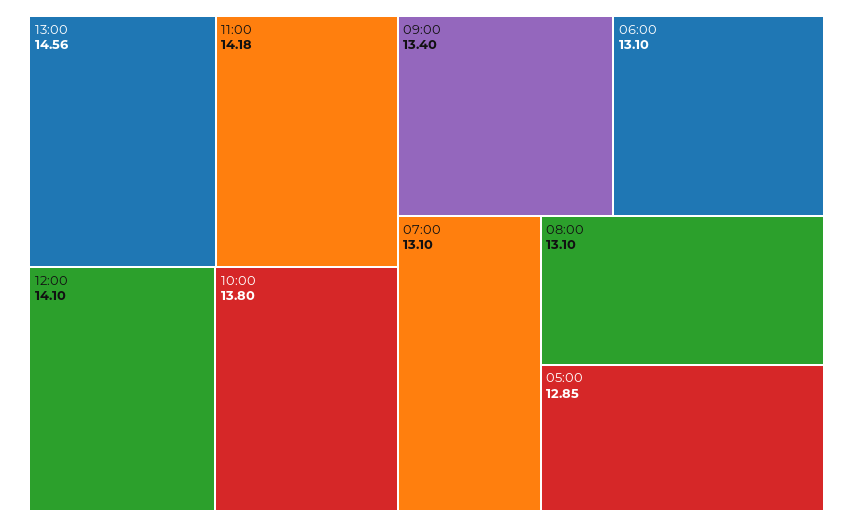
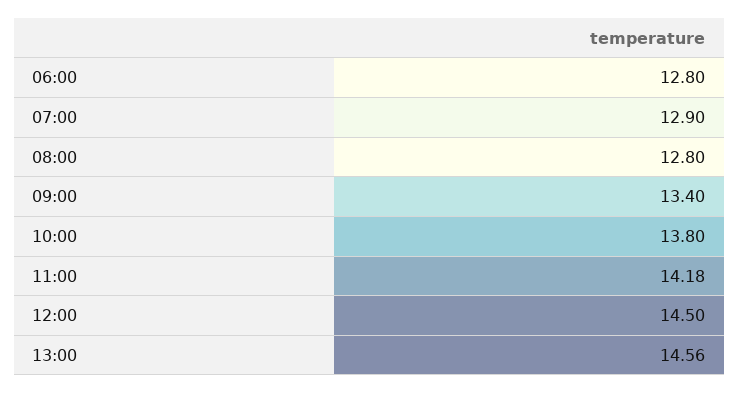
12:00: 14.1 -> 14.5
06:00: 13.1 -> 12.8
07:00: 13.1 -> 12.9
08:00: 13.1 -> 12.8
05:00: 12.85 -> none

